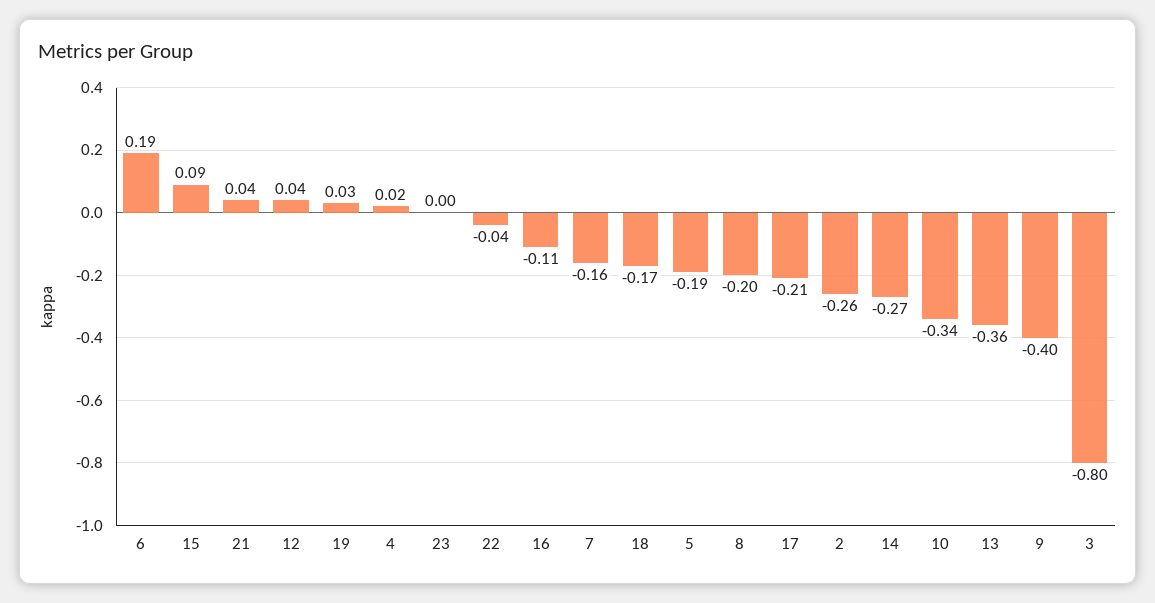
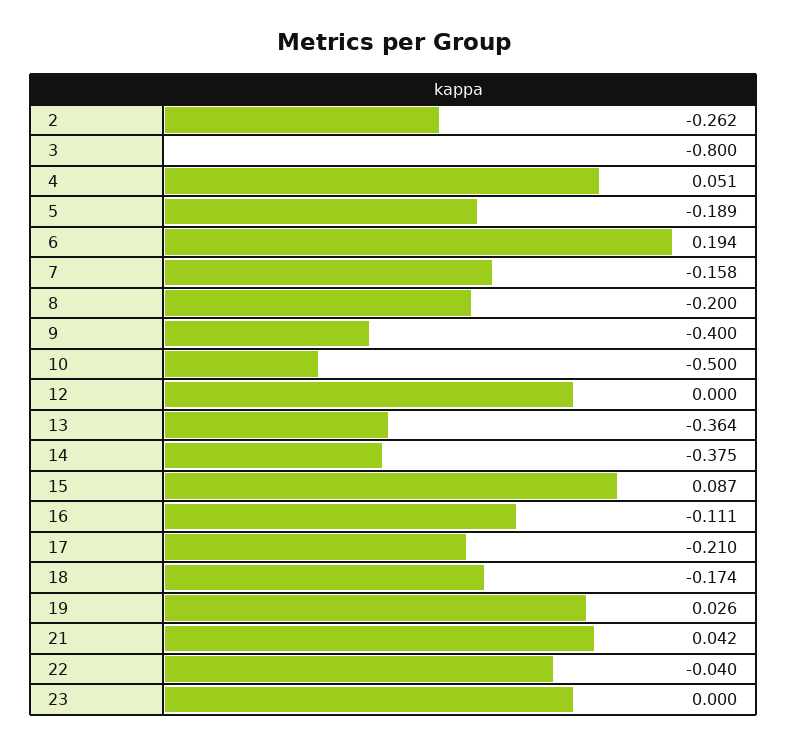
12: 0.04 -> 0
4: 0.02 -> 0.051
14: -0.27 -> -0.375
10: -0.34 -> -0.5

